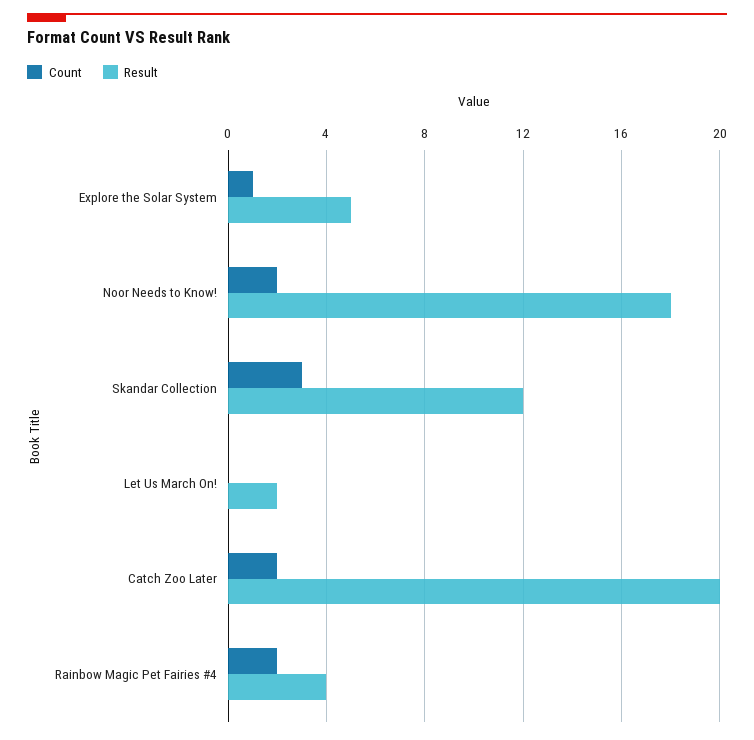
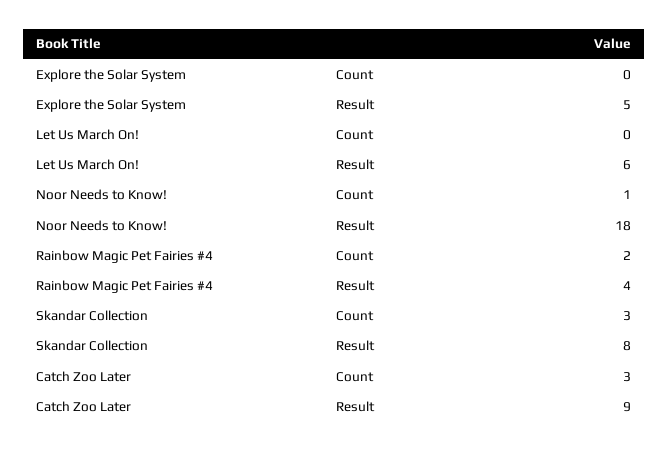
Count, Explore the Solar System: 1 -> 0
Count, Noor Needs to Know!: 2 -> 1
Result, Skandar Collection: 12 -> 8
Result, Let Us March On!: 2 -> 6
Count, Catch Zoo Later: 2 -> 3
Result, Catch Zoo Later: 20 -> 9

